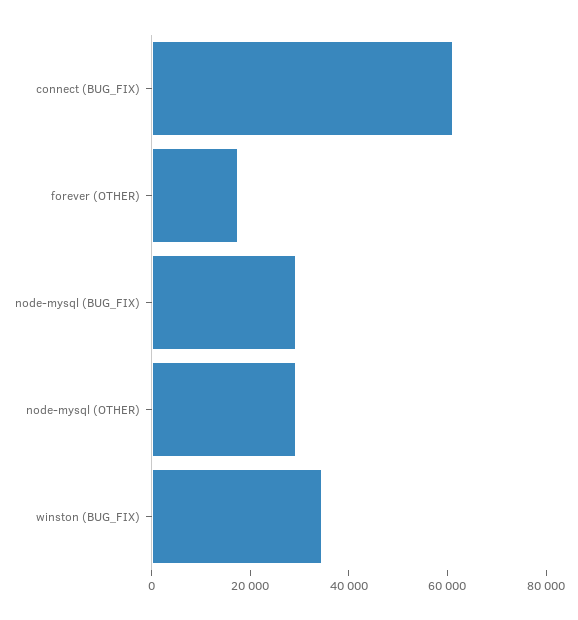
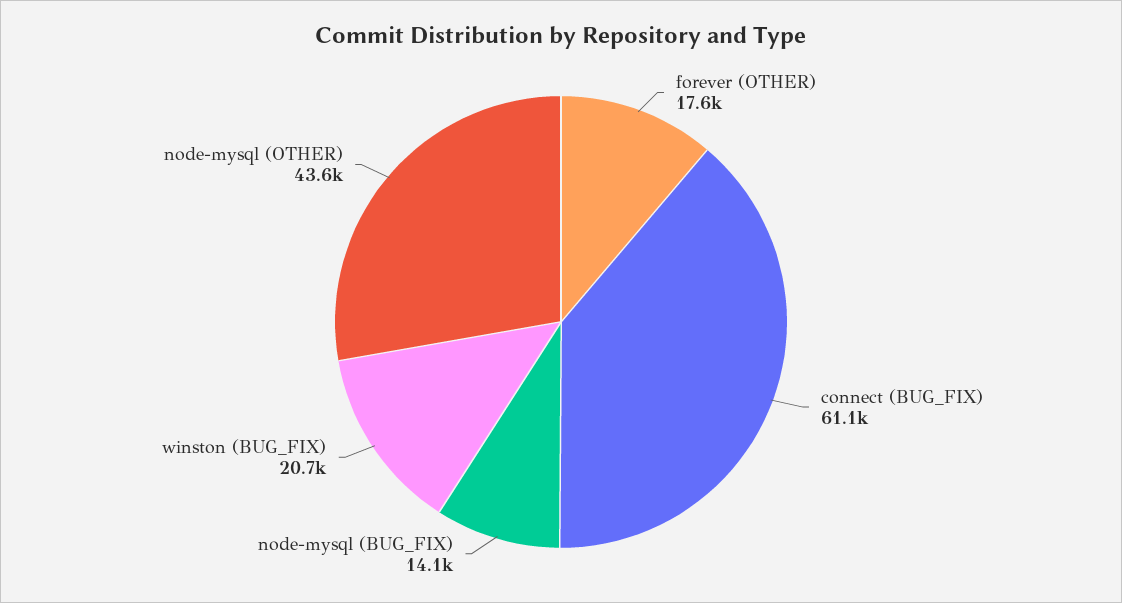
node-mysql (BUG_FIX): 30000 -> 14100
node-mysql (OTHER): 30000 -> 43600
winston (BUG_FIX): 35000 -> 20700

